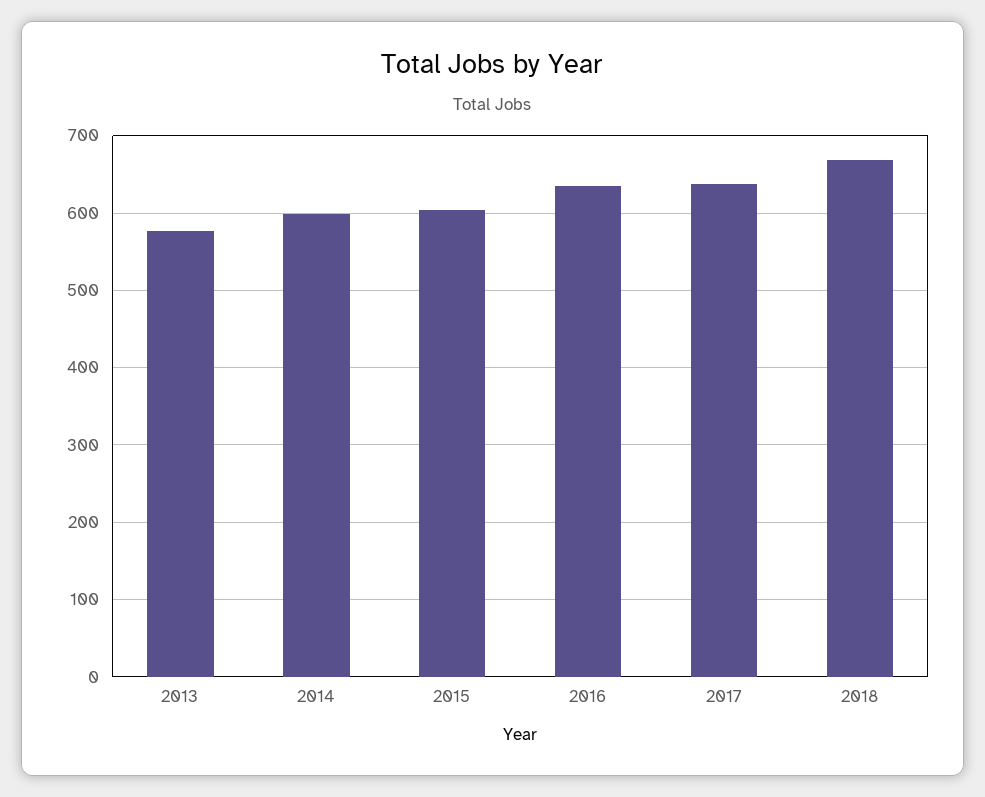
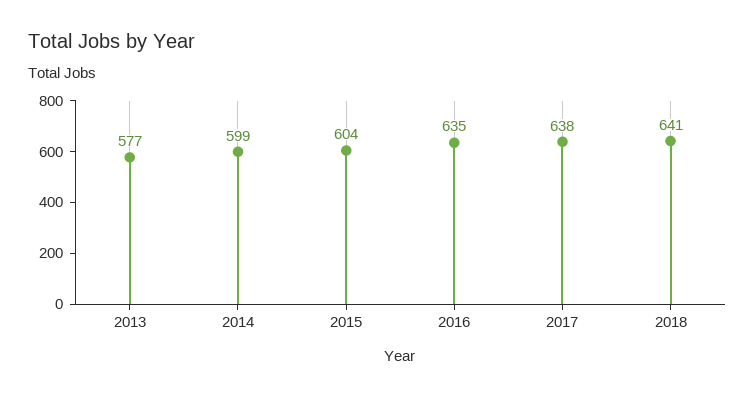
2018: 670 -> 641

